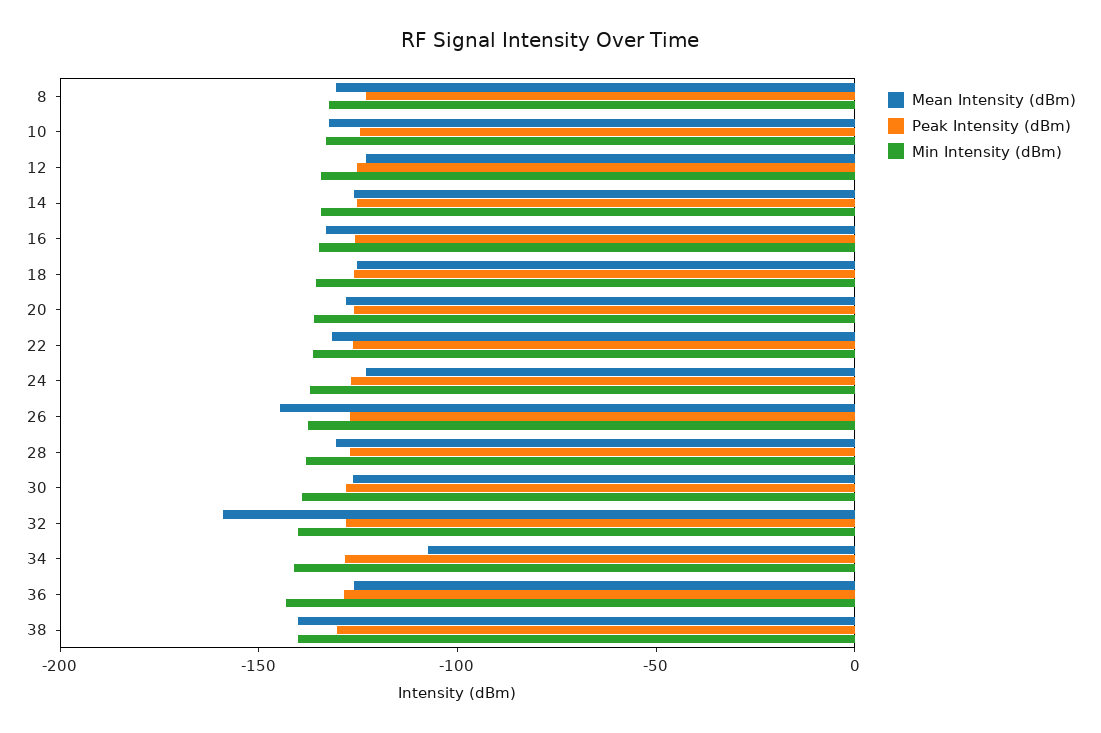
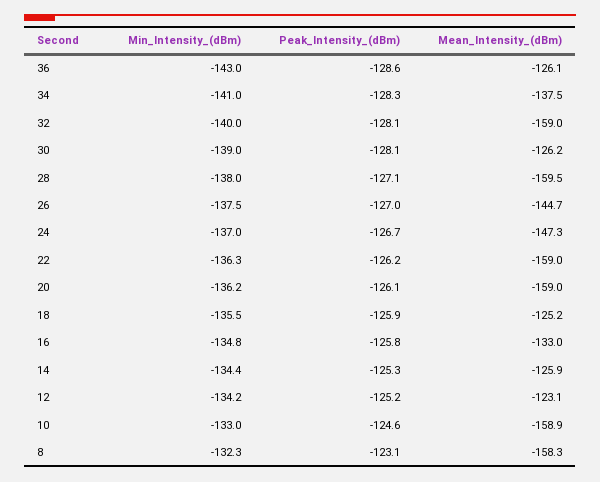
Mean Intensity (dBm), 8: -130 -> -158.3
Mean Intensity (dBm), 10: -130 -> -158.9
Mean Intensity (dBm), 20: -130 -> -159
Mean Intensity (dBm), 22: -130 -> -159
Mean Intensity (dBm), 24: -120 -> -147.3
Mean Intensity (dBm), 28: -130 -> -159.5
Mean Intensity (dBm), 34: -110 -> -137.5
Mean Intensity (dBm), 38: -140 -> none
Peak Intensity (dBm), 38: -130 -> none
Min Intensity (dBm), 38: -140 -> none

